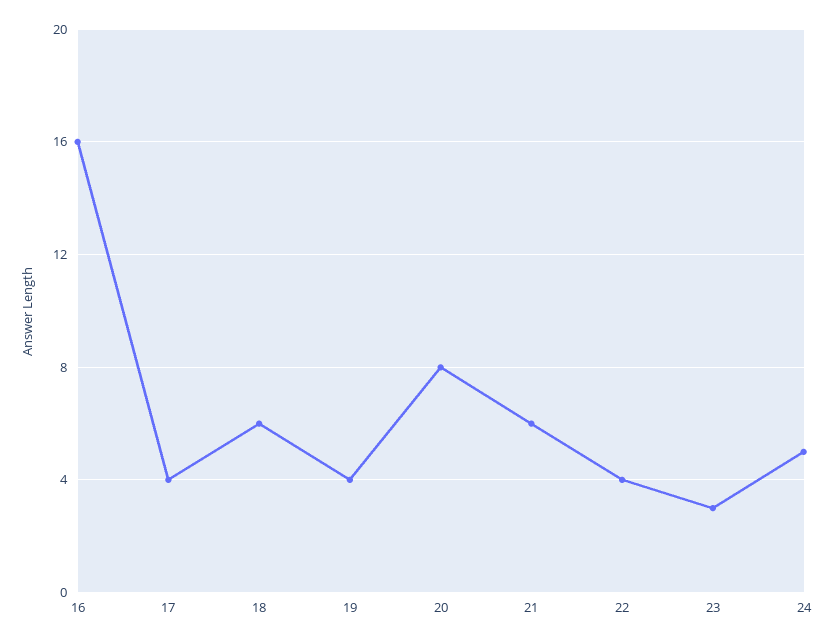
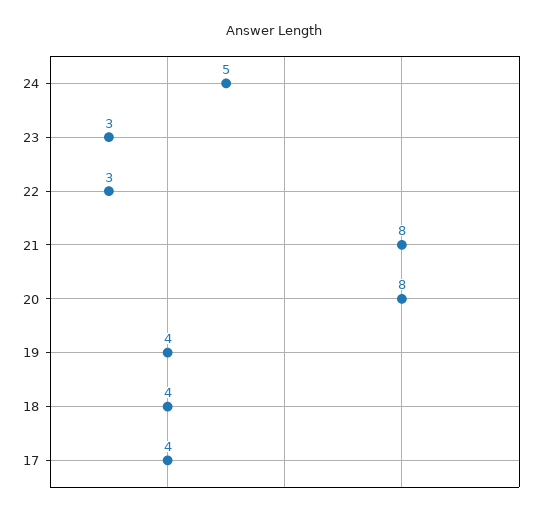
16: 16 -> none
18: 6 -> 4
21: 6 -> 8
22: 4 -> 3

